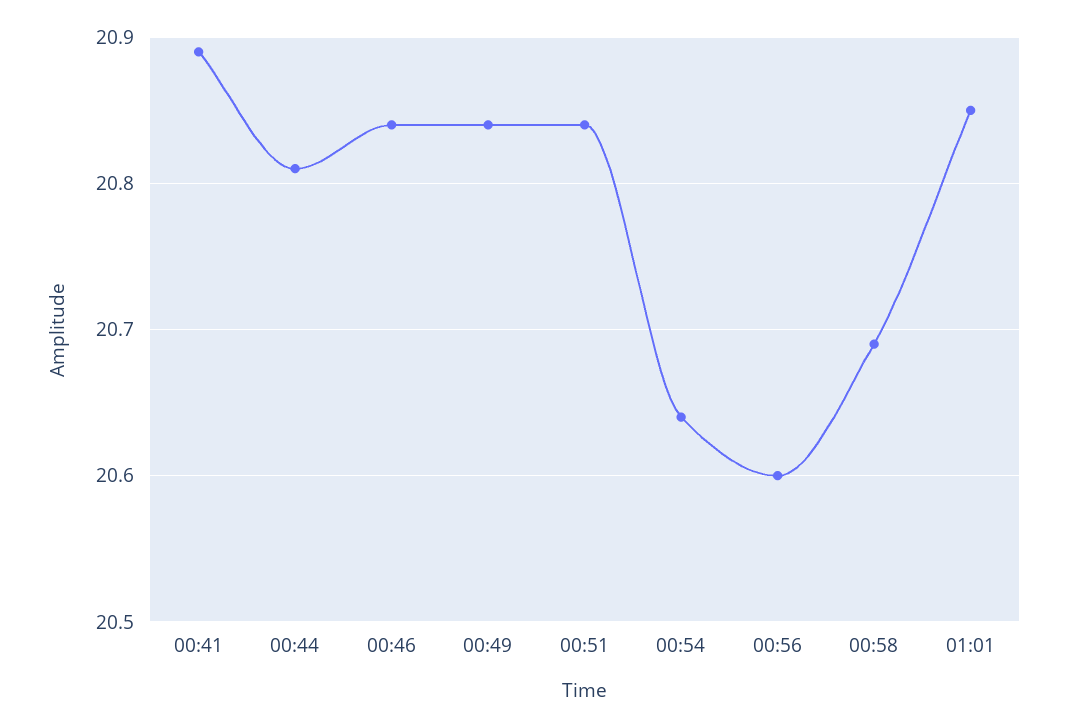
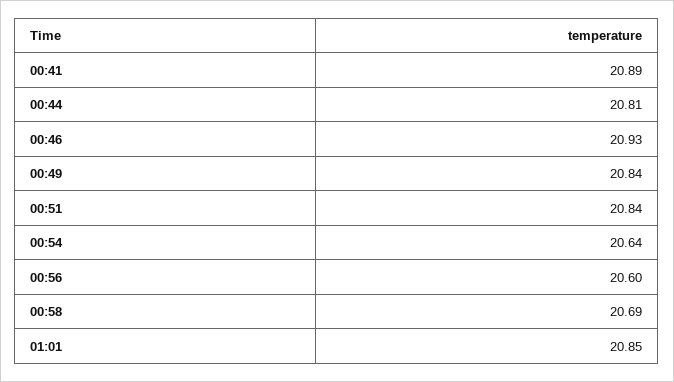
00:46: 20.84 -> 20.93

